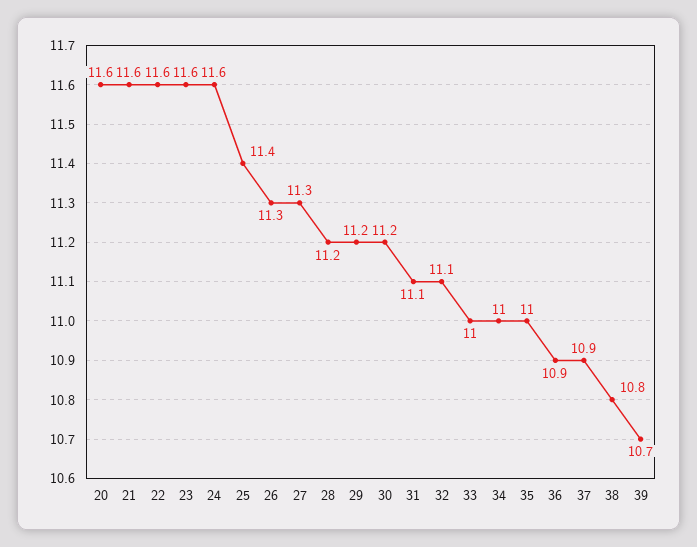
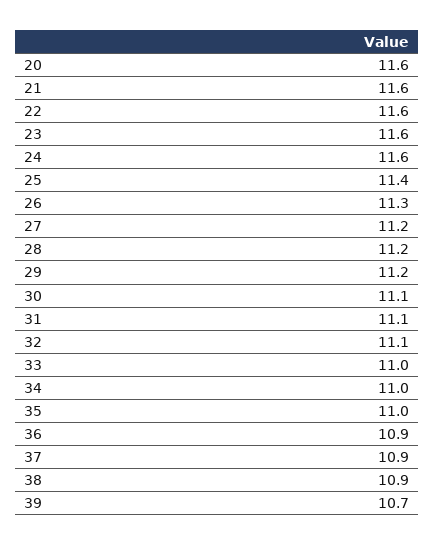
27: 11.3 -> 11.2
30: 11.2 -> 11.1
38: 10.8 -> 10.9

